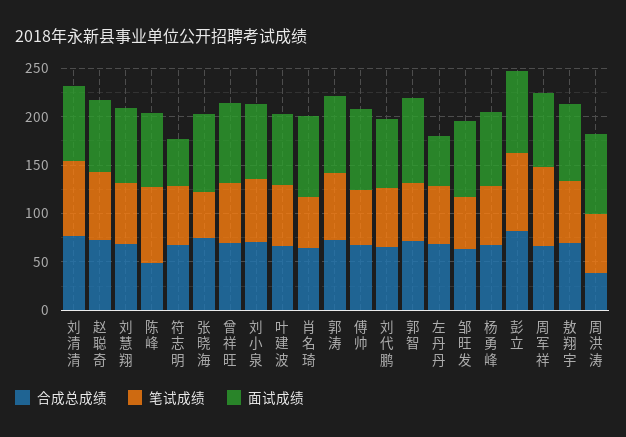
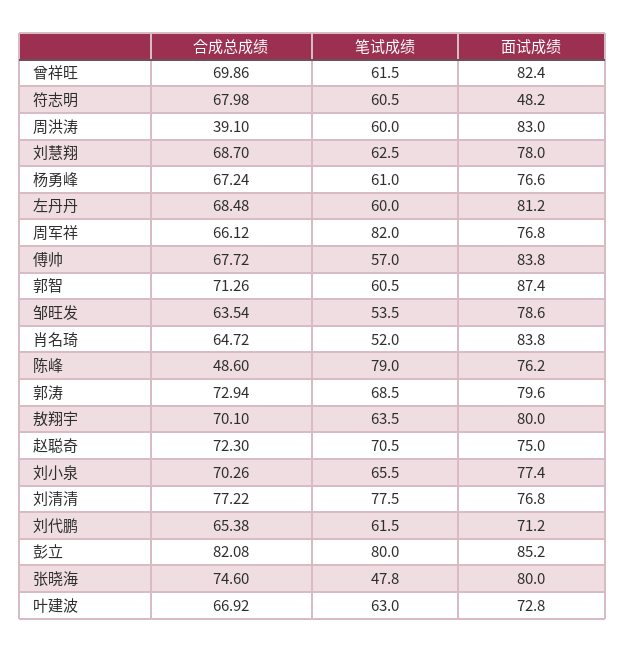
面试成绩, 左丹丹: 50 -> 81.2

